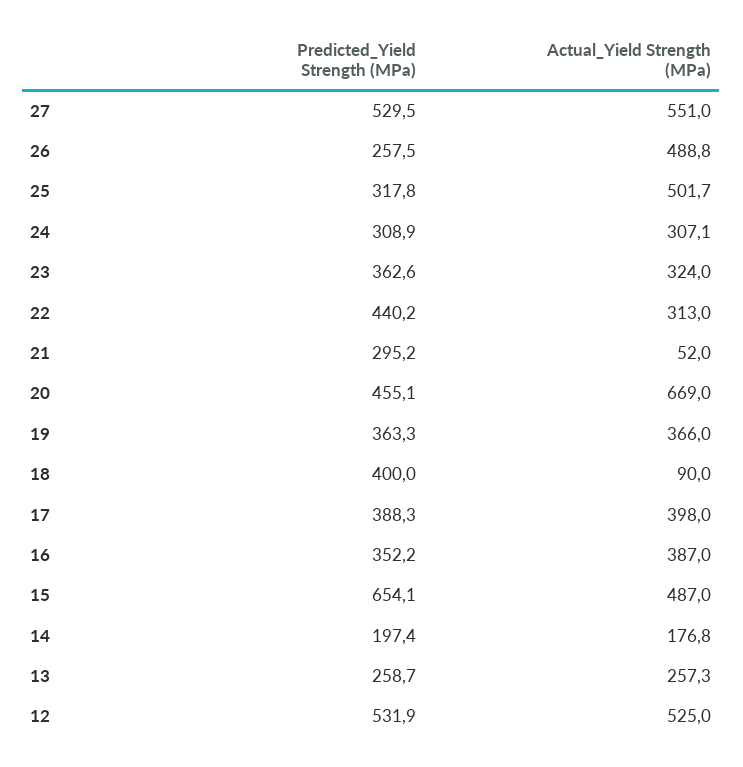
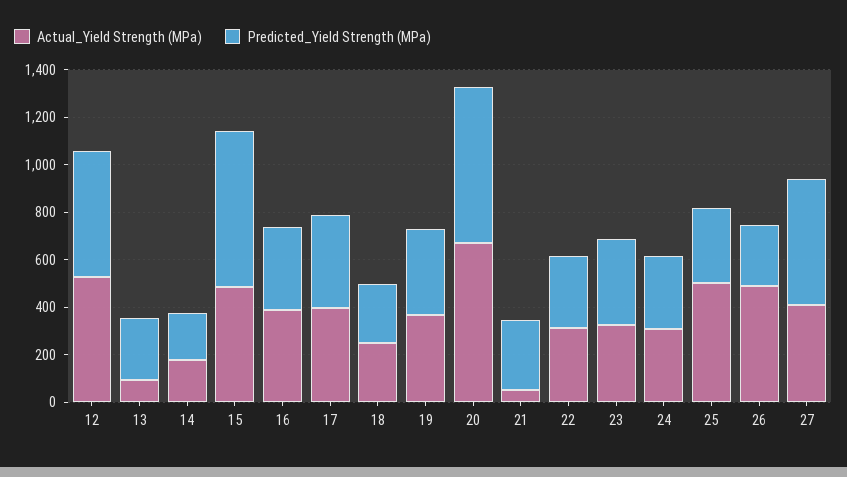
Actual_Yield Strength (MPa), 27: 551 -> 400
Predicted_Yield Strength (MPa), 22: 440.2 -> 300
Predicted_Yield Strength (MPa), 20: 455.1 -> 650
Predicted_Yield Strength (MPa), 18: 400 -> 250
Actual_Yield Strength (MPa), 18: 90 -> 250
Actual_Yield Strength (MPa), 13: 257.3 -> 100

